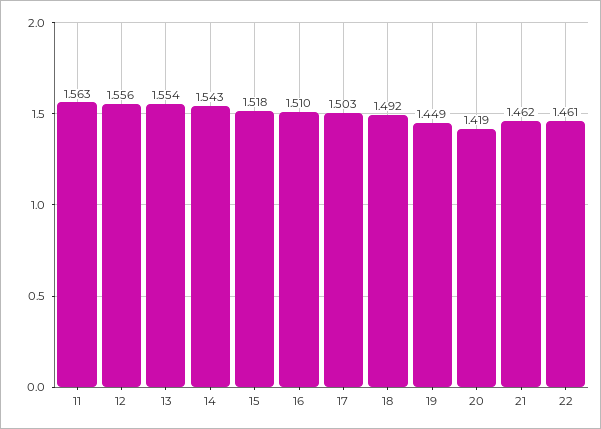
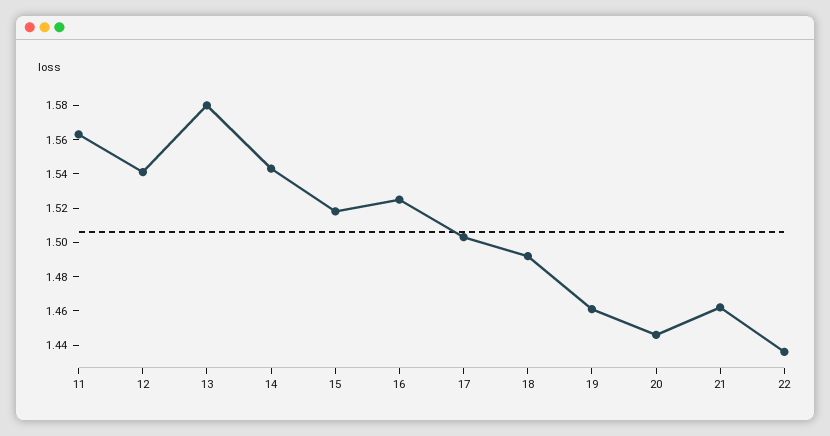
12: 1.556 -> 1.54
13: 1.554 -> 1.58
16: 1.51 -> 1.525
19: 1.449 -> 1.46
20: 1.419 -> 1.445
22: 1.461 -> 1.435

